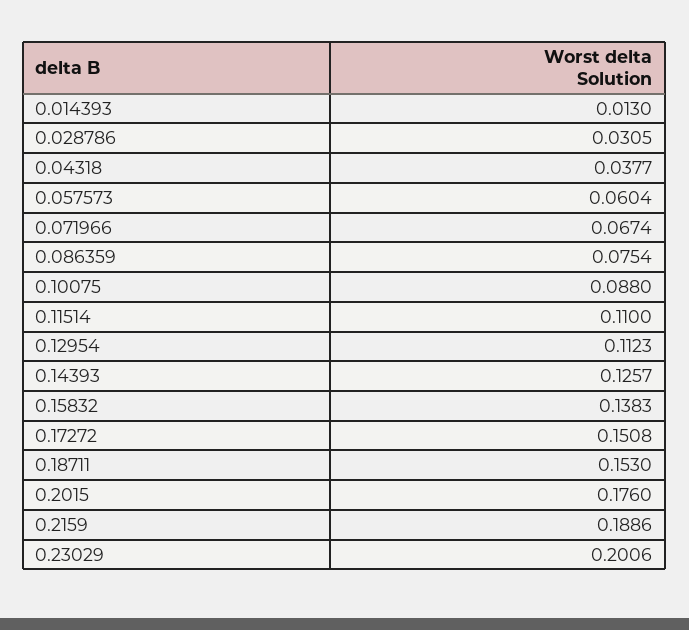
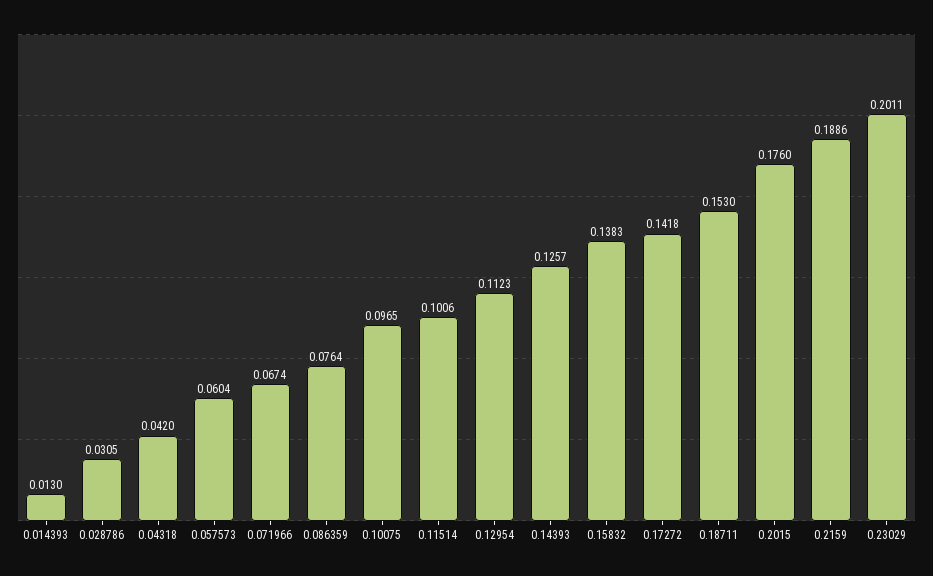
0.04318: 0.0377 -> 0.042
0.086359: 0.0754 -> 0.0764
0.10075: 0.088 -> 0.0965
0.11514: 0.11 -> 0.1006
0.17272: 0.1508 -> 0.1418
0.23029: 0.2006 -> 0.2011

